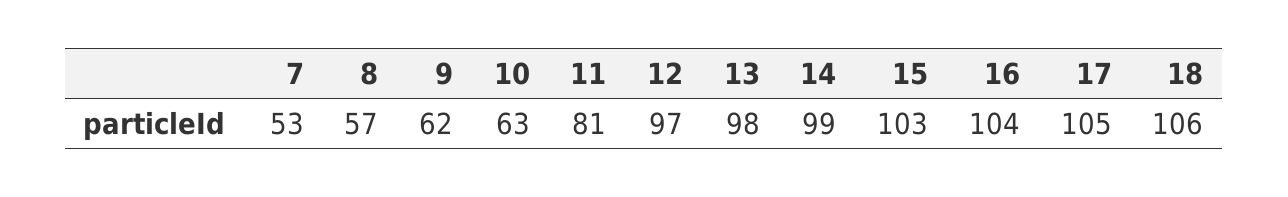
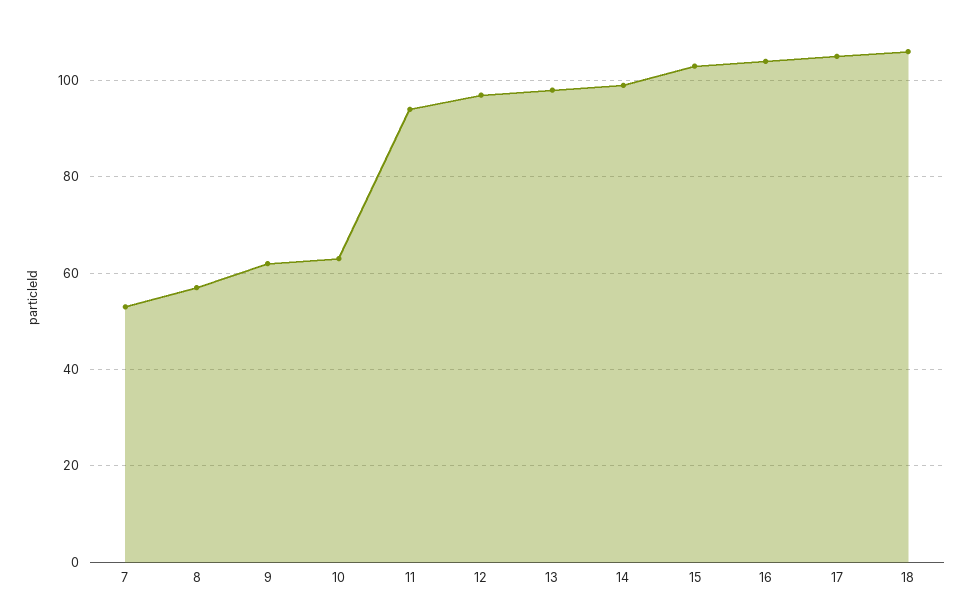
11: 81 -> 95

